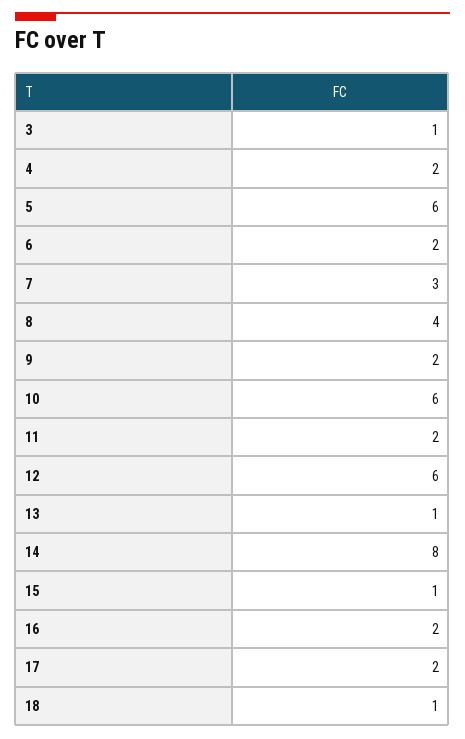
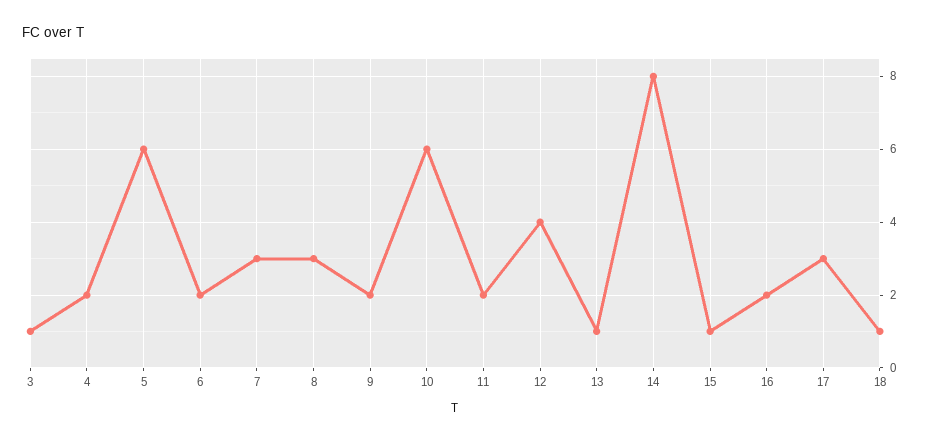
8: 4 -> 3
12: 6 -> 4
17: 2 -> 3

